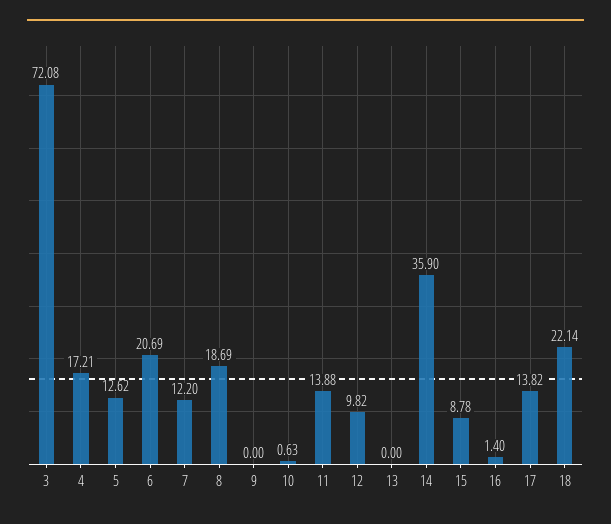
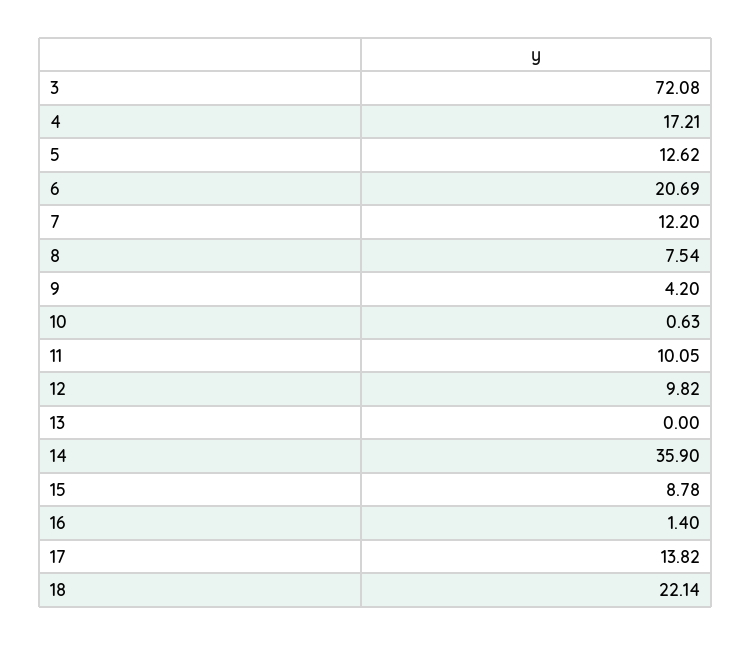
8: 18.69 -> 7.54
9: 0 -> 4.2
11: 13.88 -> 10.05

